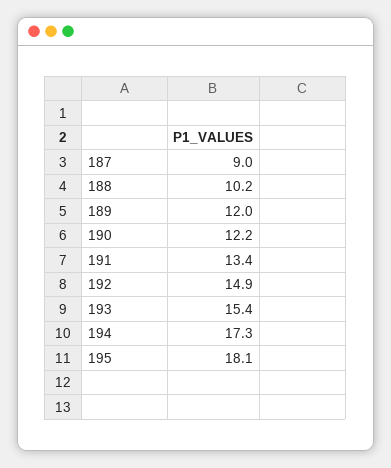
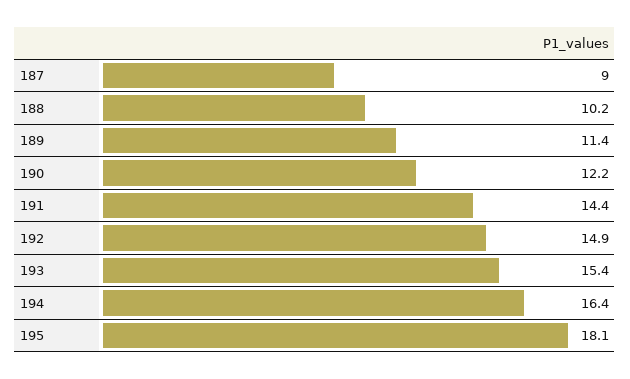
189: 12 -> 11.4
191: 13.4 -> 14.4
194: 17.3 -> 16.4

